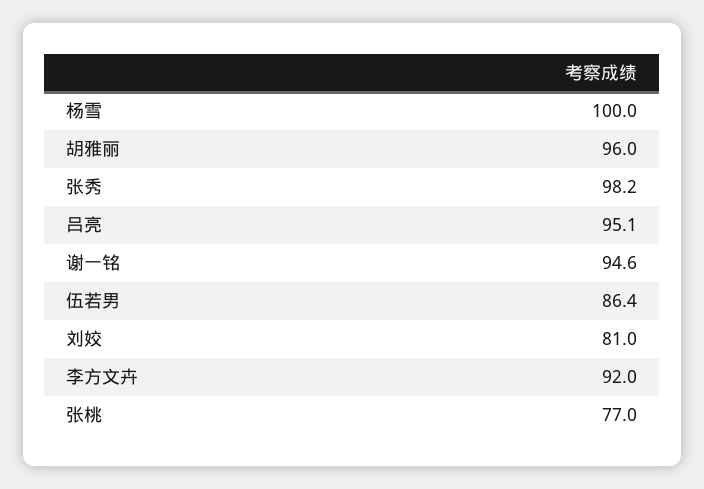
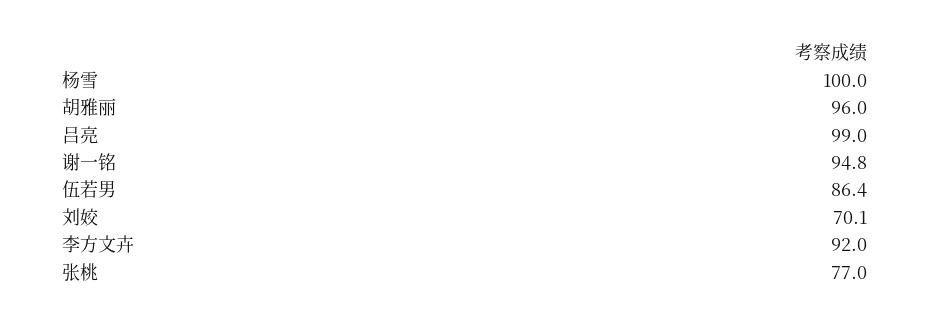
张秀: 98.2 -> none
吕亮: 95.1 -> 99
谢一铭: 94.6 -> 94.8
刘姣: 81 -> 70.1

